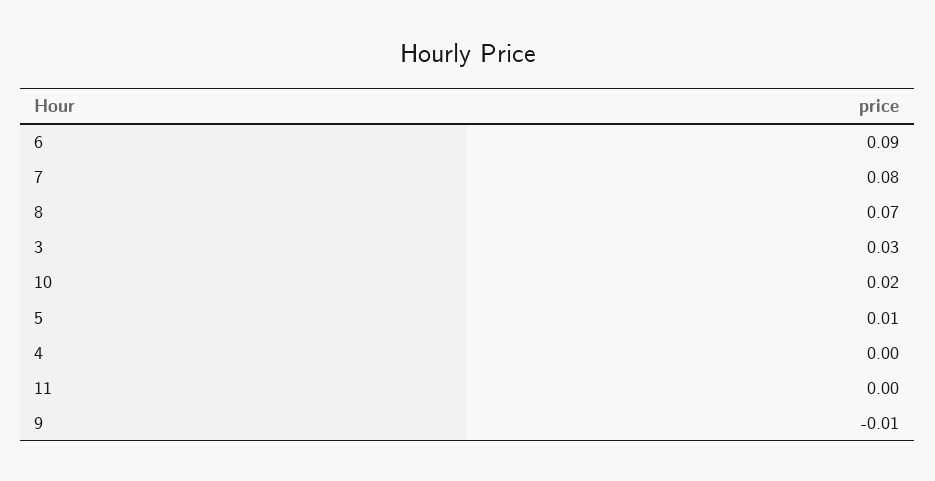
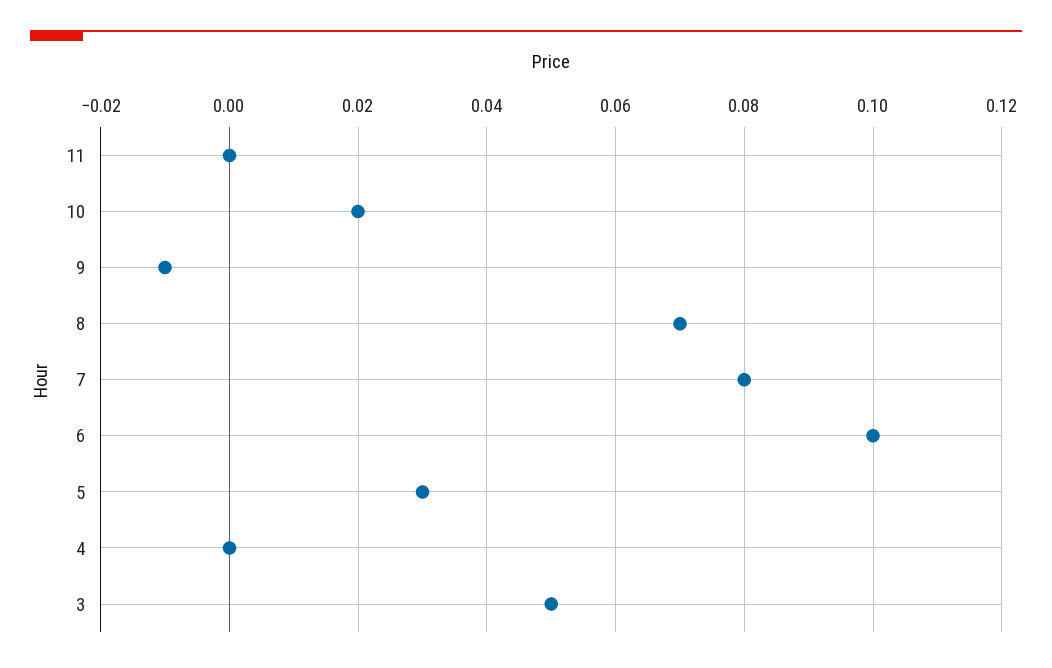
6: 0.09 -> 0.1
3: 0.03 -> 0.05
5: 0.01 -> 0.03

